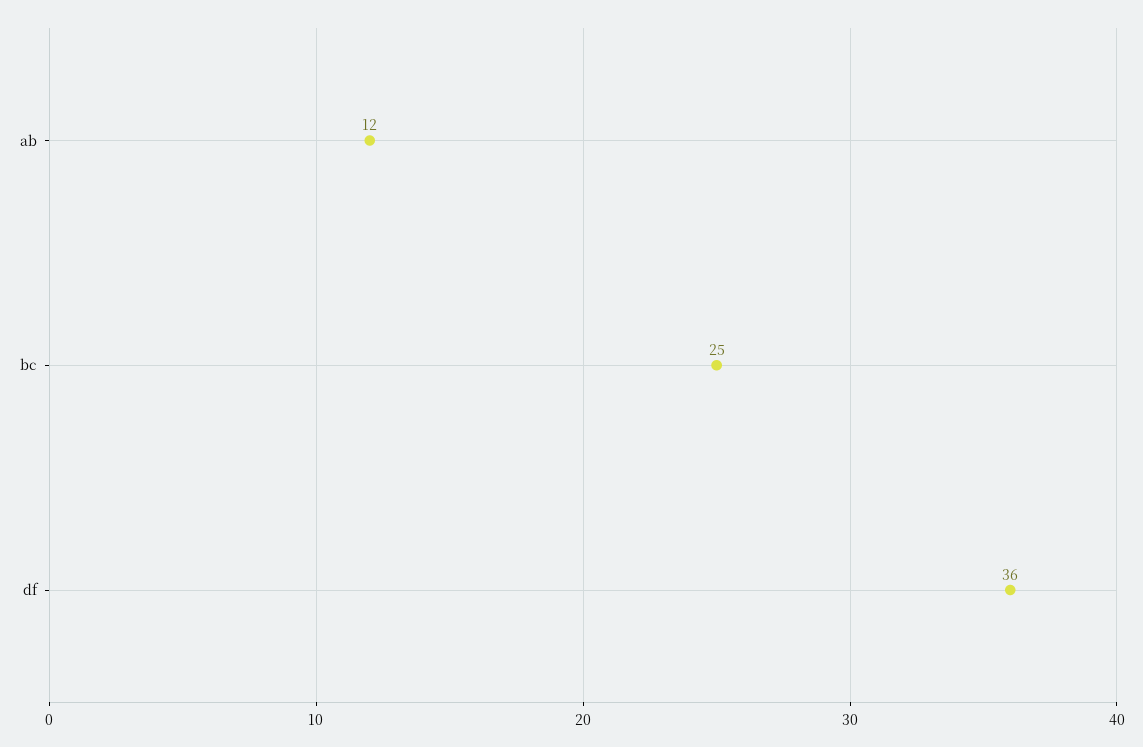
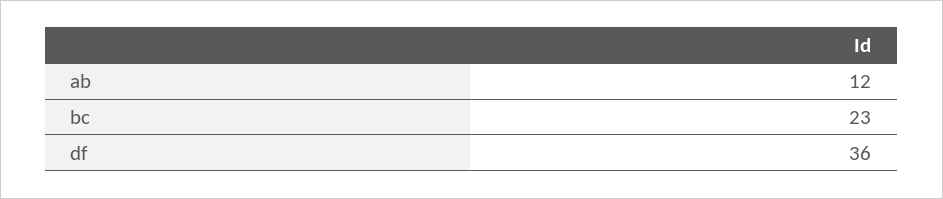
bc: 25 -> 23

